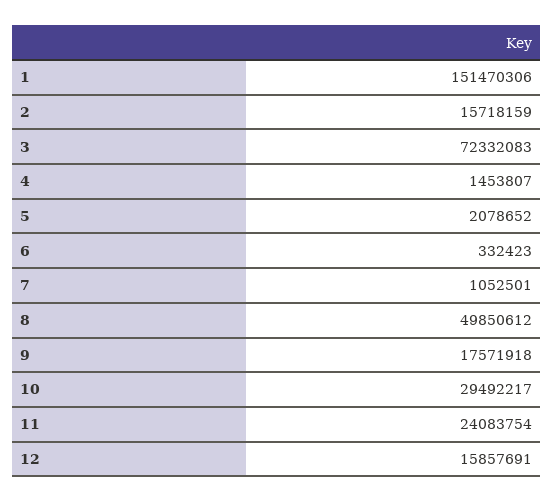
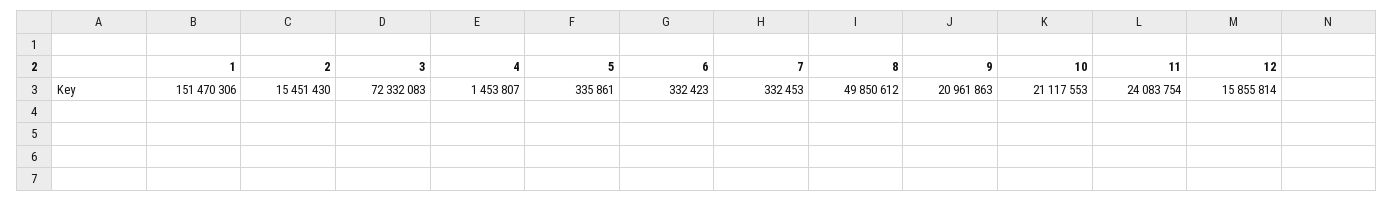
2: 15718159 -> 15451430
5: 2078652 -> 335861
7: 1052501 -> 332453
9: 17571918 -> 20961863
10: 29492217 -> 21117553
12: 15857691 -> 15855814

